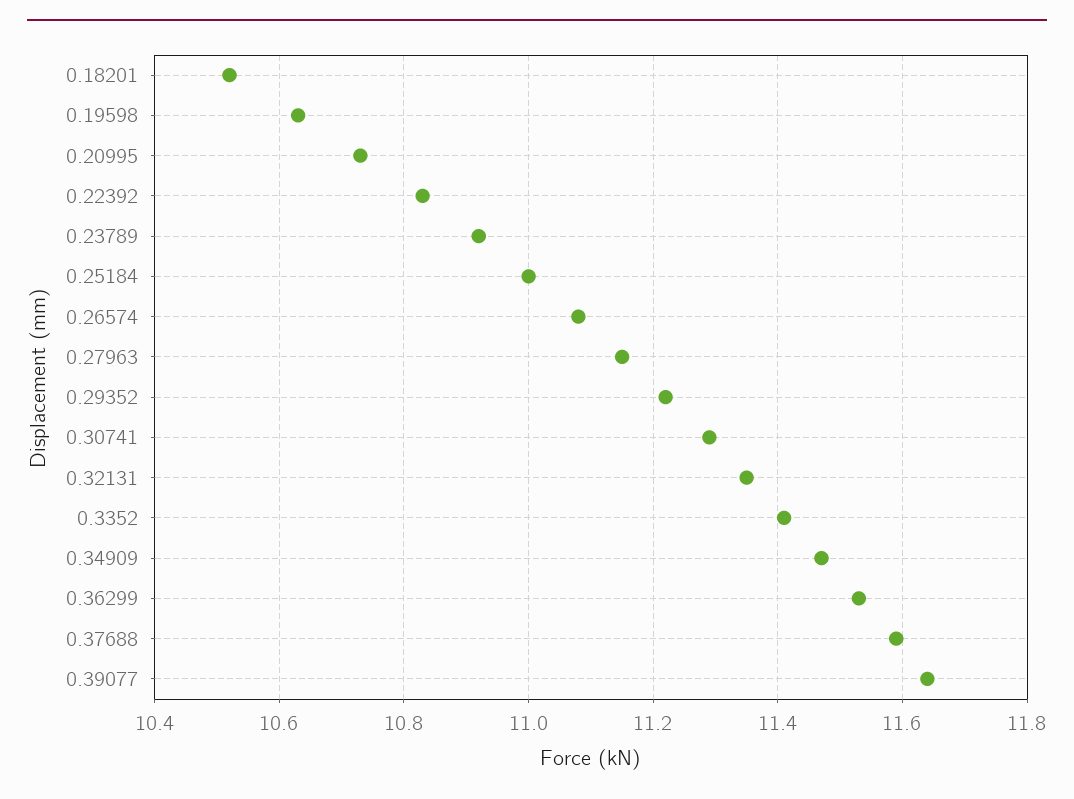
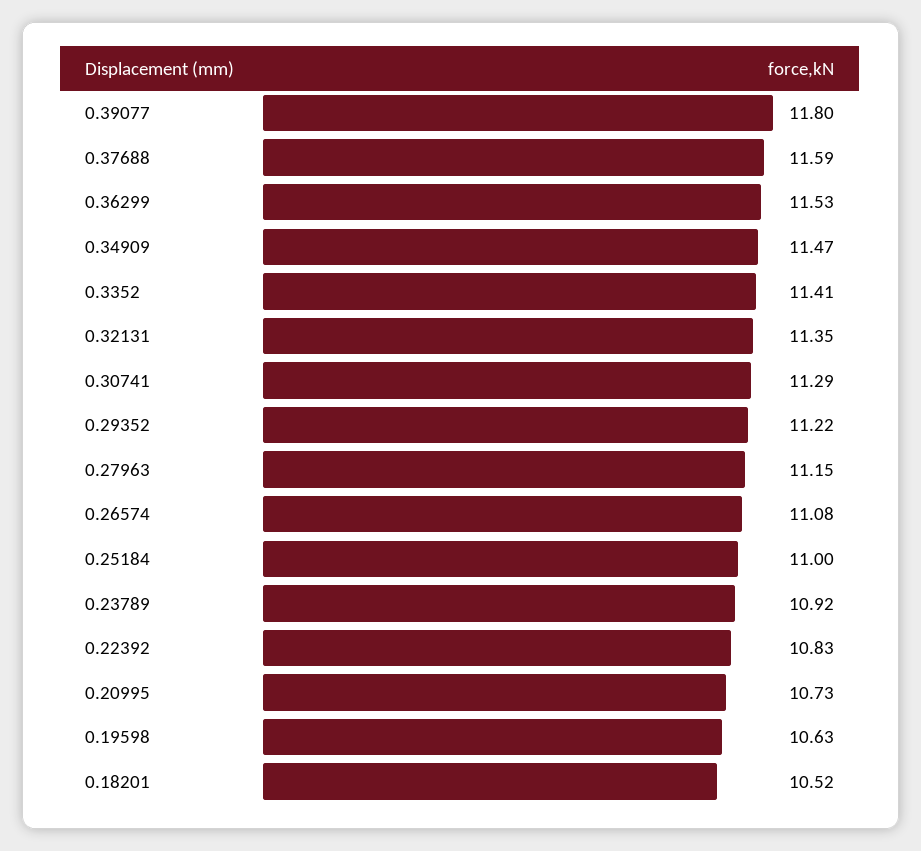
0.39077: 11.65 -> 11.8

